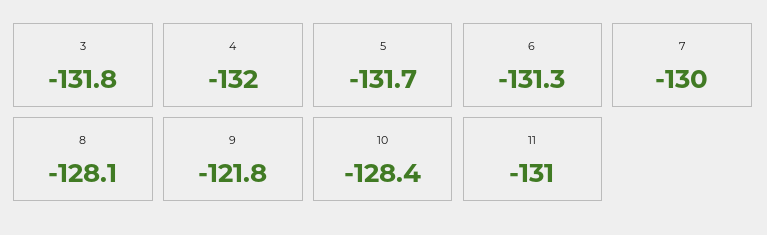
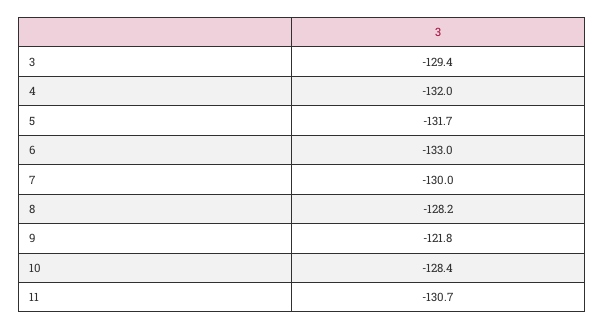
3: -131.8 -> -129.4
6: -131.3 -> -133
8: -128.1 -> -128.2
11: -131 -> -130.7

